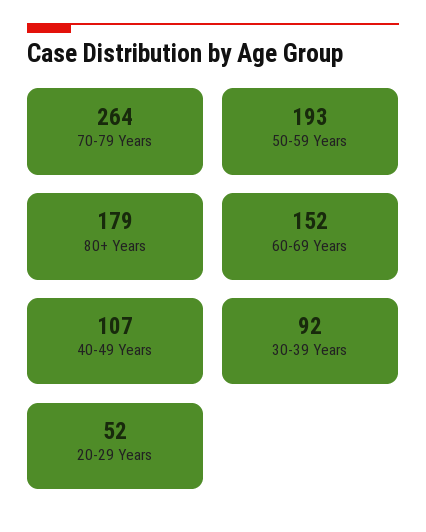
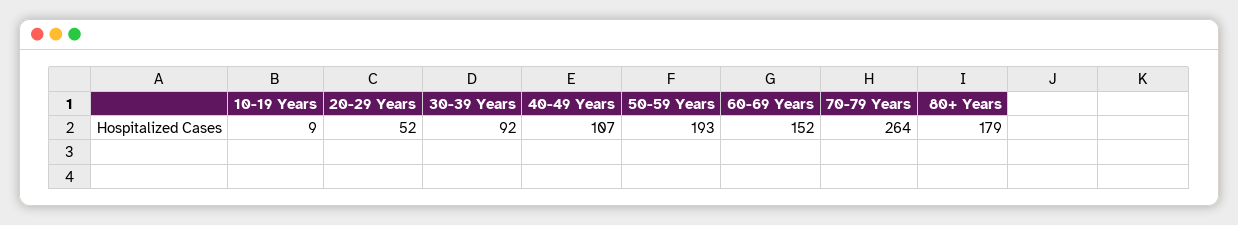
10-19 Years: none -> 9

